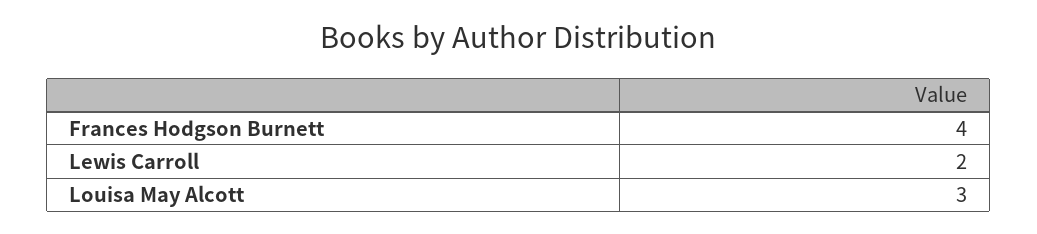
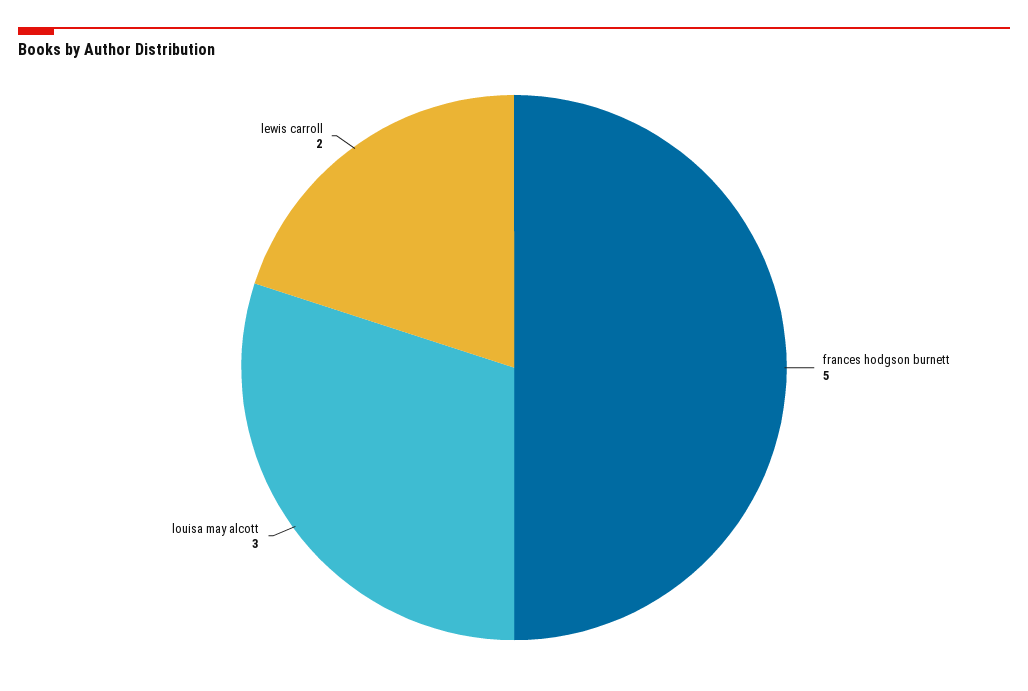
Frances Hodgson Burnett: 4 -> 5

